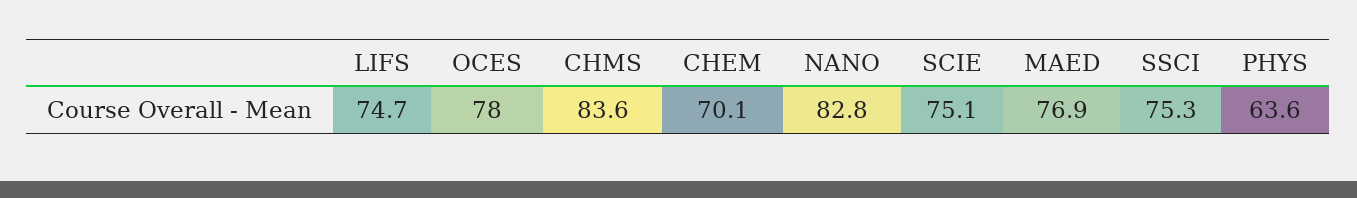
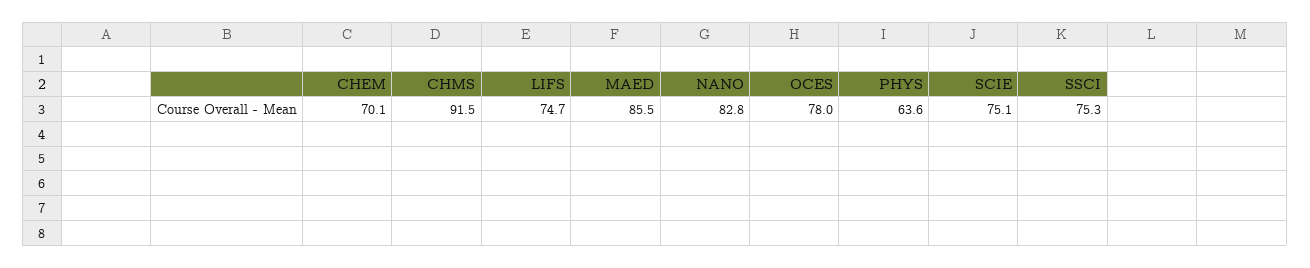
CHMS: 83.6 -> 91.5
MAED: 76.9 -> 85.5

